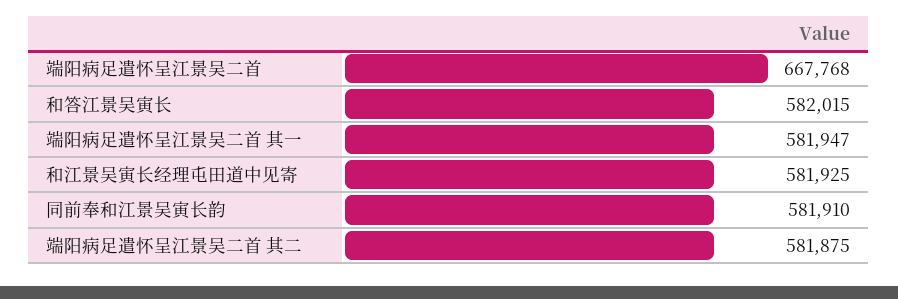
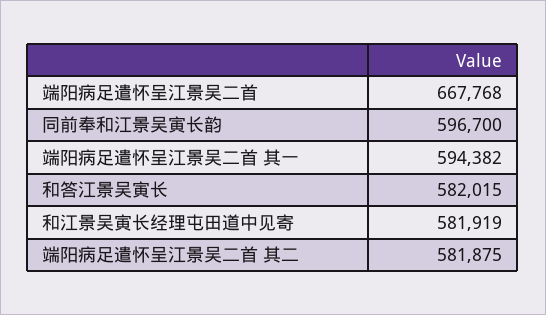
端阳病足遣怀呈江景吴二首 其一: 581947 -> 594382
和江景吴寅长经理屯田道中见寄: 581925 -> 581919
同前奉和江景吴寅长韵: 581910 -> 596700

